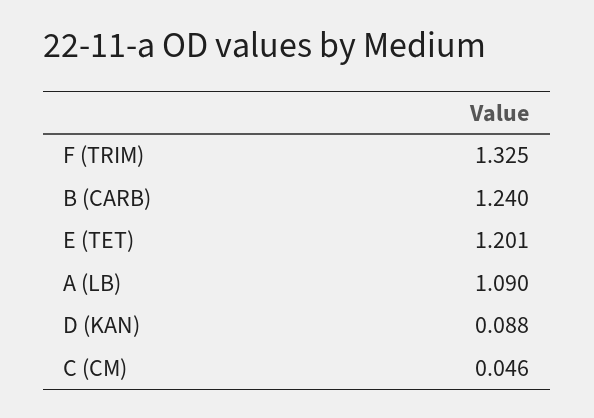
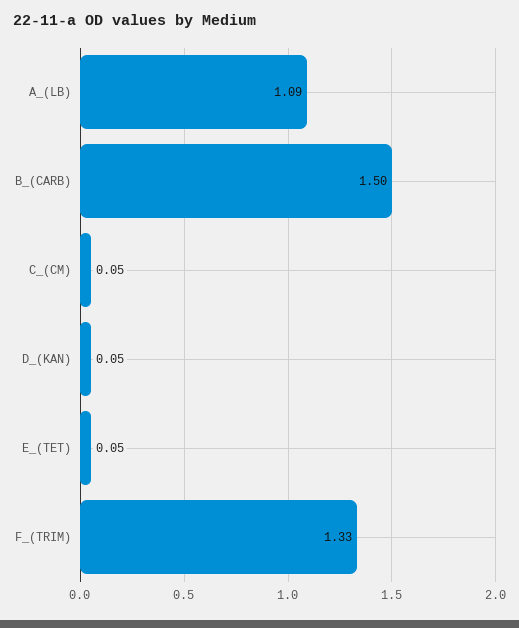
B (CARB): 1.24 -> 1.5
E (TET): 1.201 -> 0.05
D (KAN): 0.088 -> 0.05

